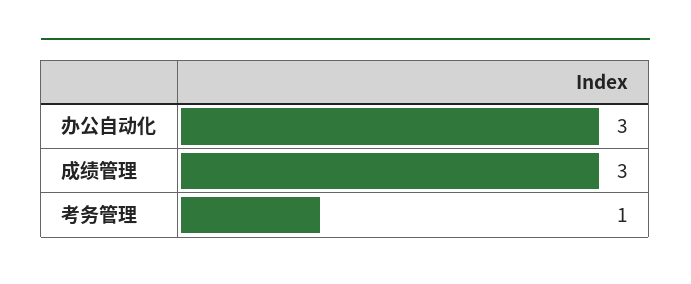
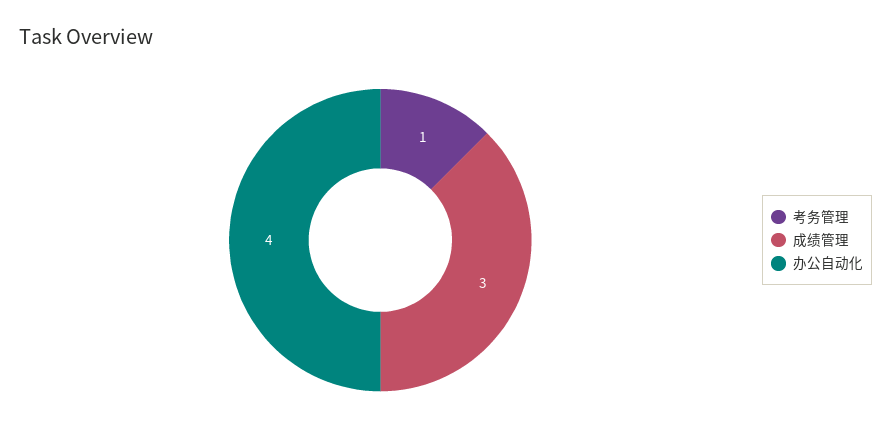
办公自动化: 3 -> 4

